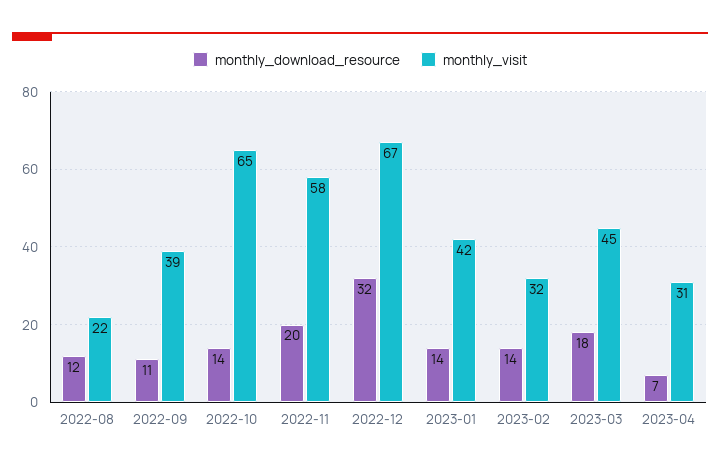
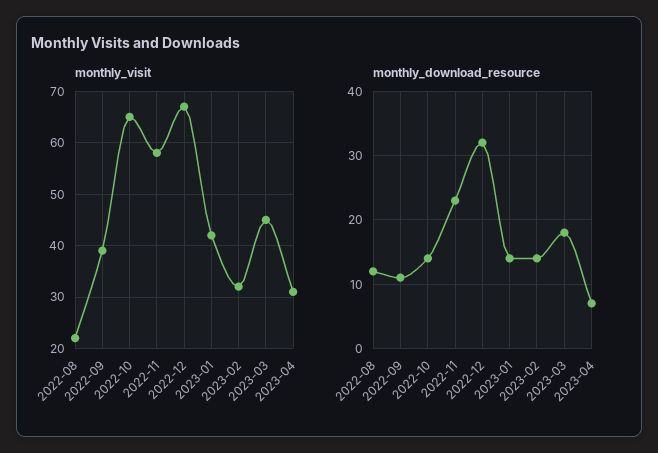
monthly_download_resource, 2022-11: 20 -> 23

